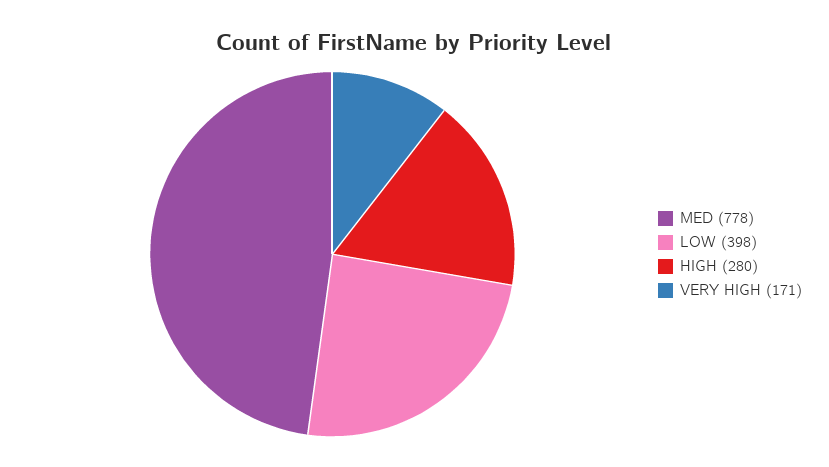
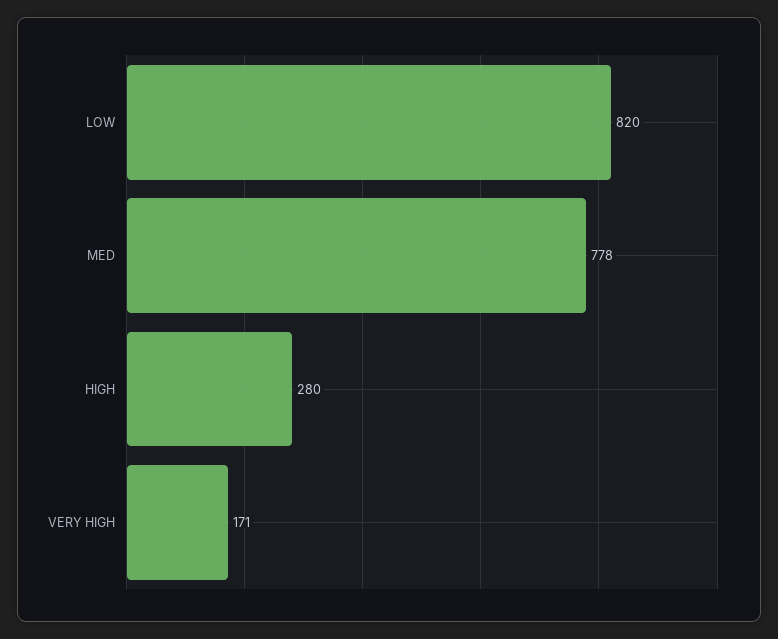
LOW: 398 -> 820

